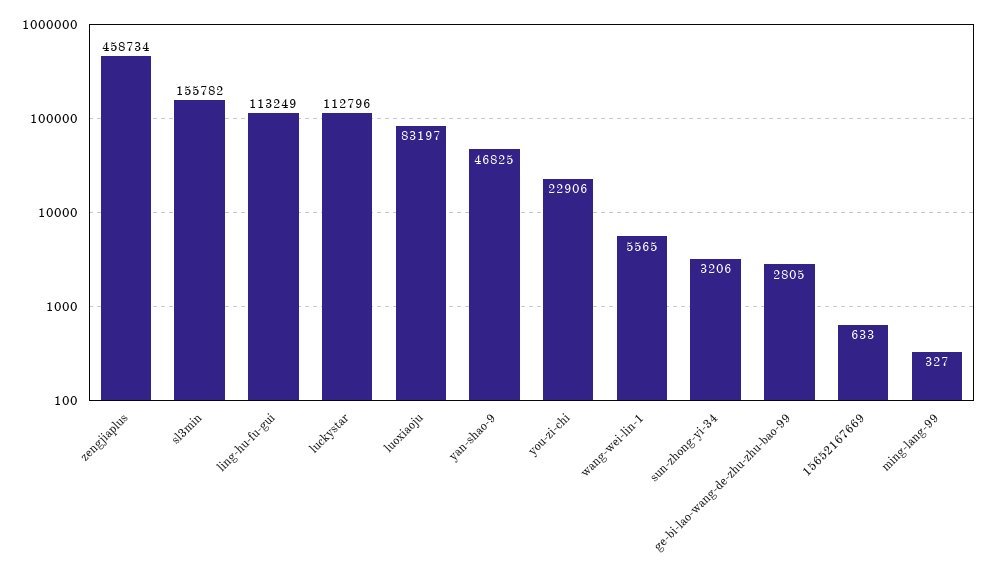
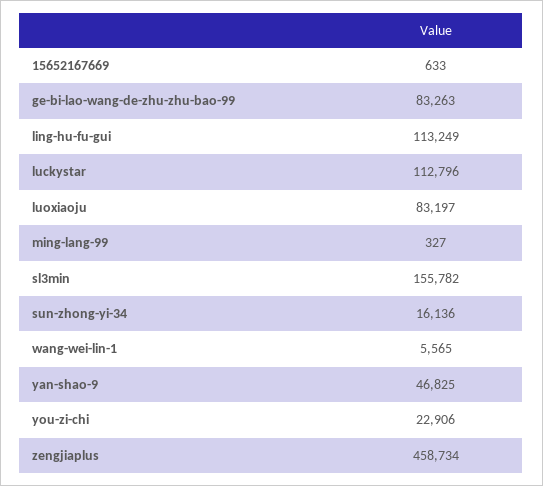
sun-zhong-yi-34: 3206 -> 16136
ge-bi-lao-wang-de-zhu-zhu-bao-99: 2805 -> 83263

